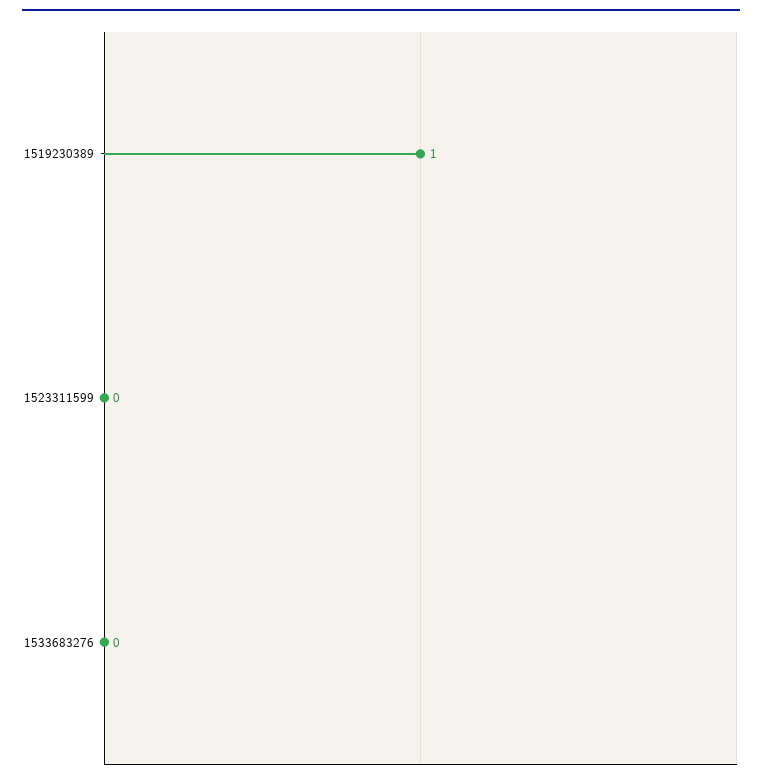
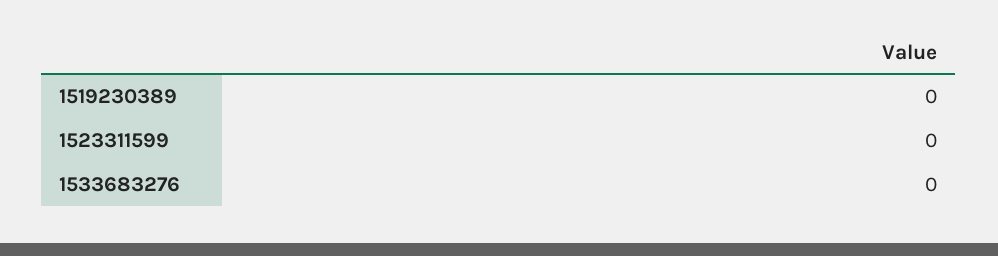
1519230389: 1 -> 0

